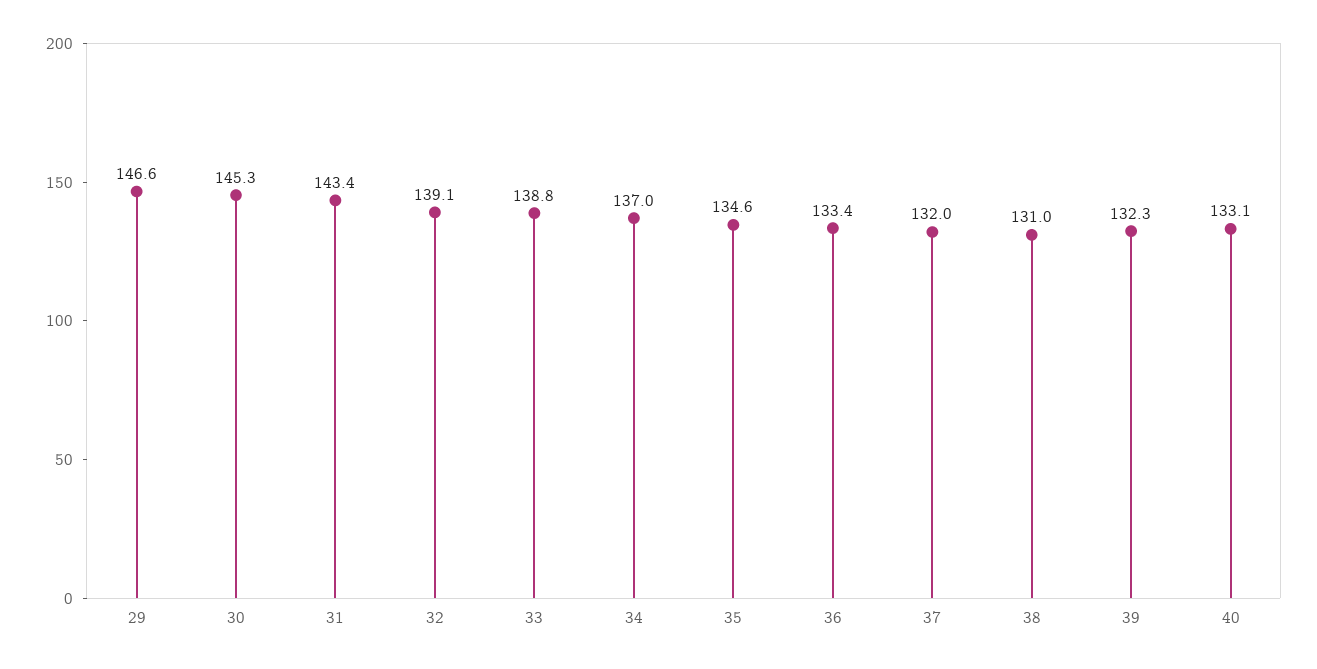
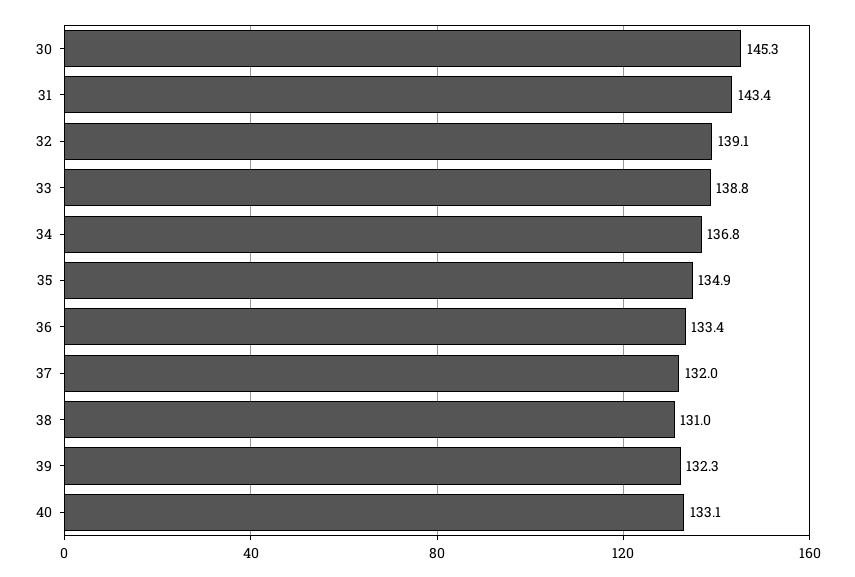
29: 146.6 -> none
34: 137 -> 136.8
35: 134.6 -> 134.9

